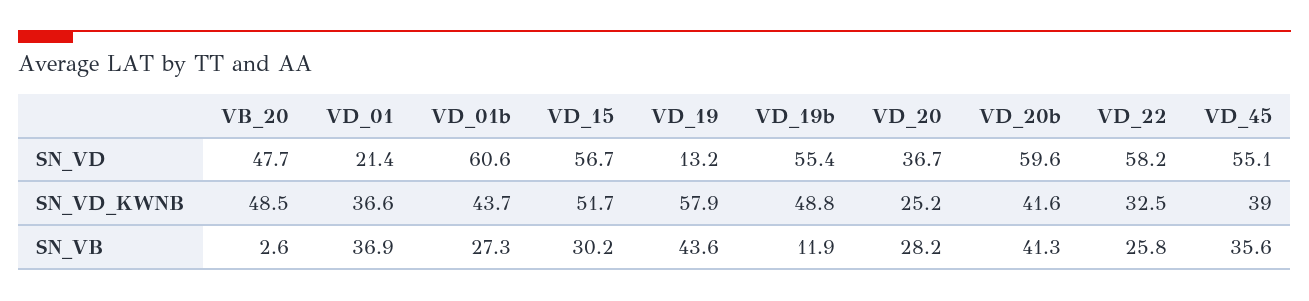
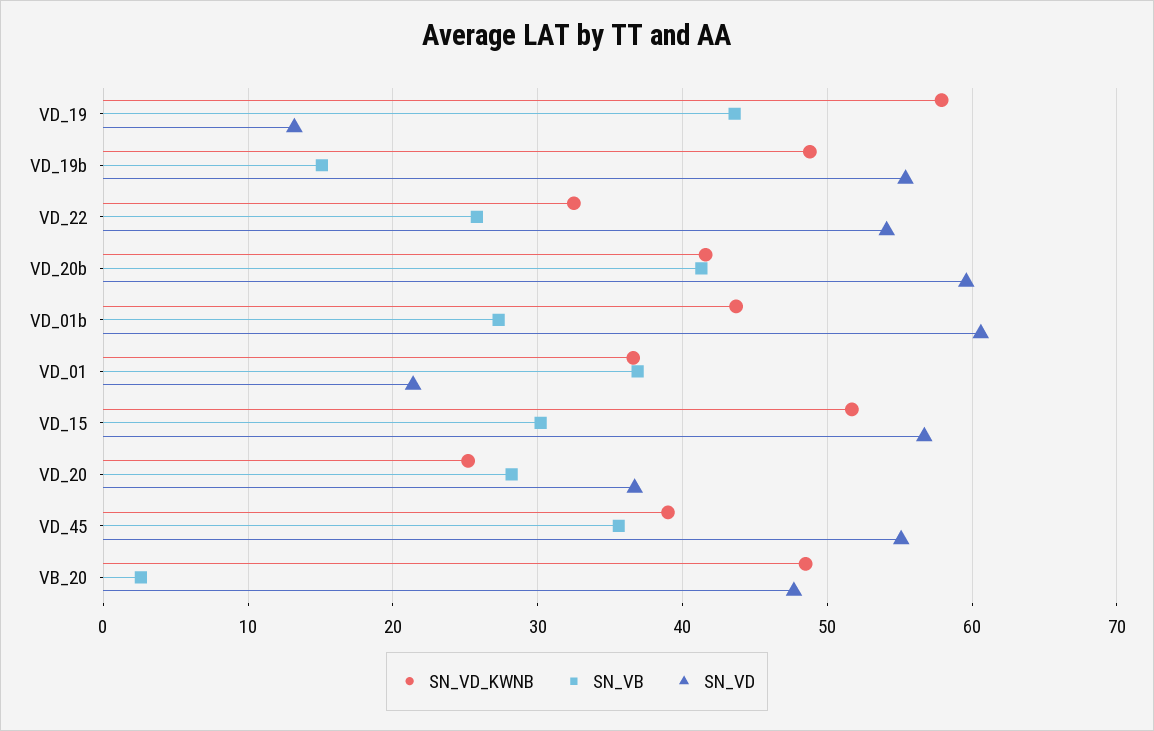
SN_VD, VD_22: 58.2 -> 54
SN_VB, VD_19b: 11.9 -> 15

